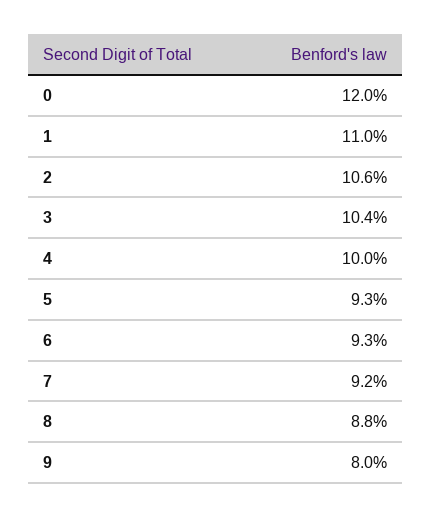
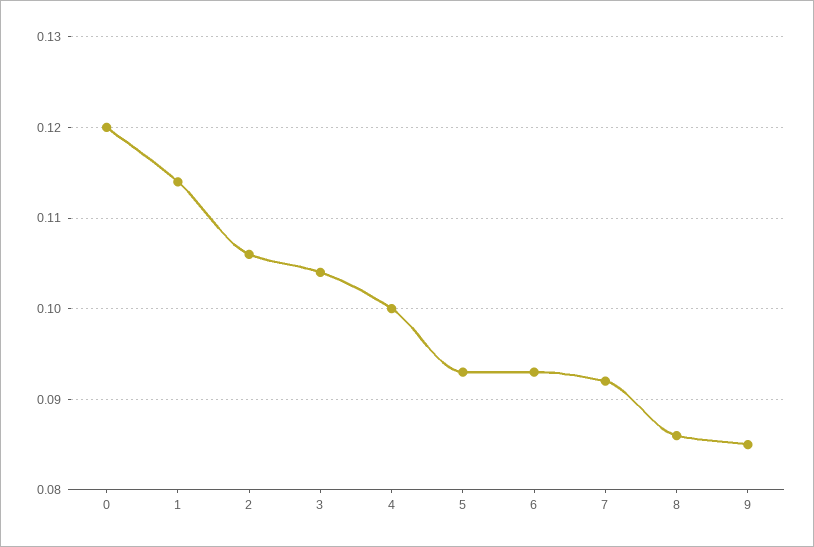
1: 0.11 -> 0.114
8: 0.088 -> 0.086
9: 0.08 -> 0.085

